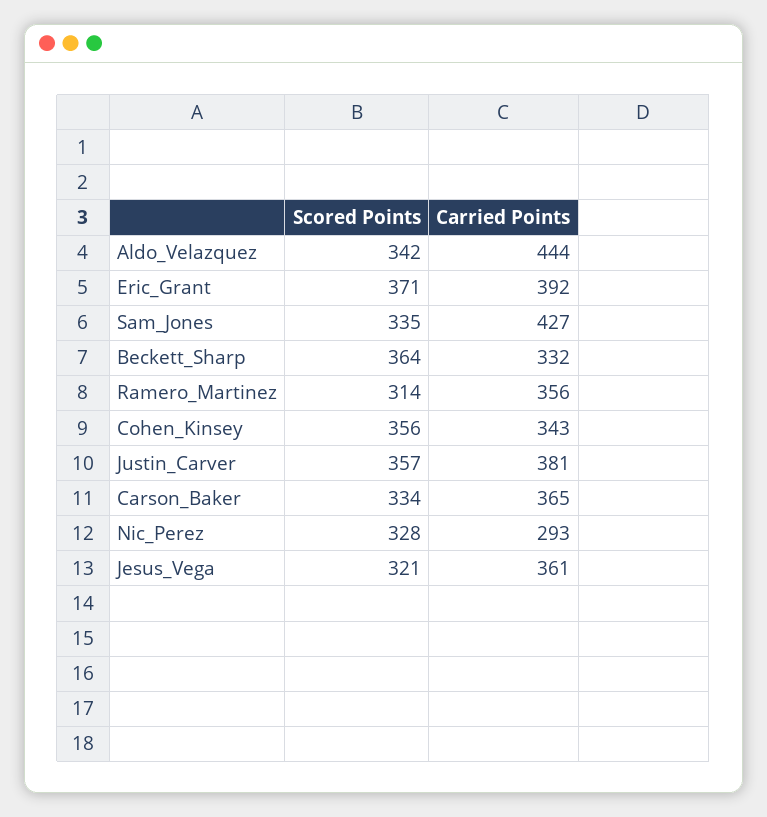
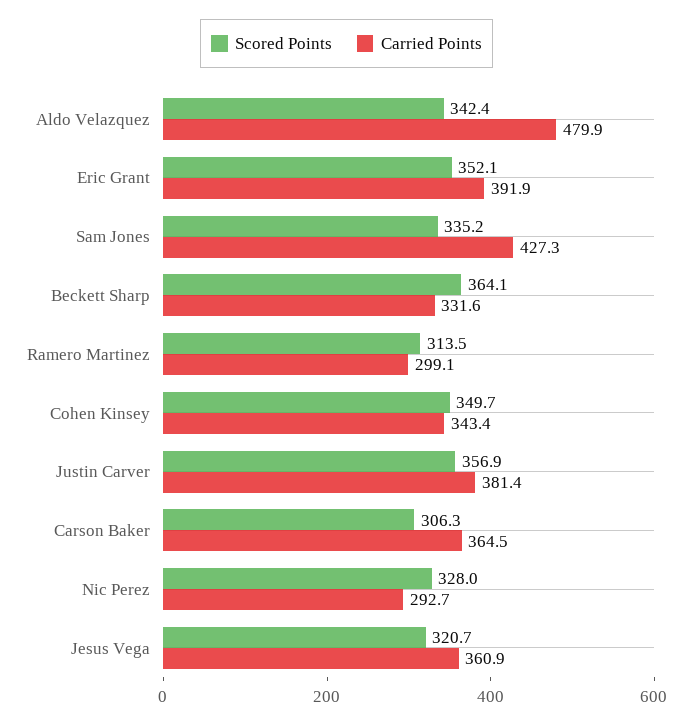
Carried Points, Aldo_Velazquez: 444 -> 479.9
Scored Points, Eric_Grant: 371 -> 352.1
Carried Points, Ramero_Martinez: 356 -> 299.1
Scored Points, Cohen_Kinsey: 356 -> 349.7
Scored Points, Carson_Baker: 334 -> 306.3

